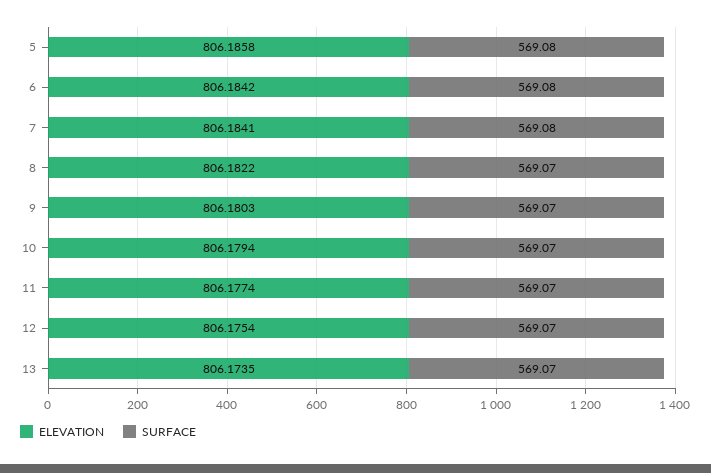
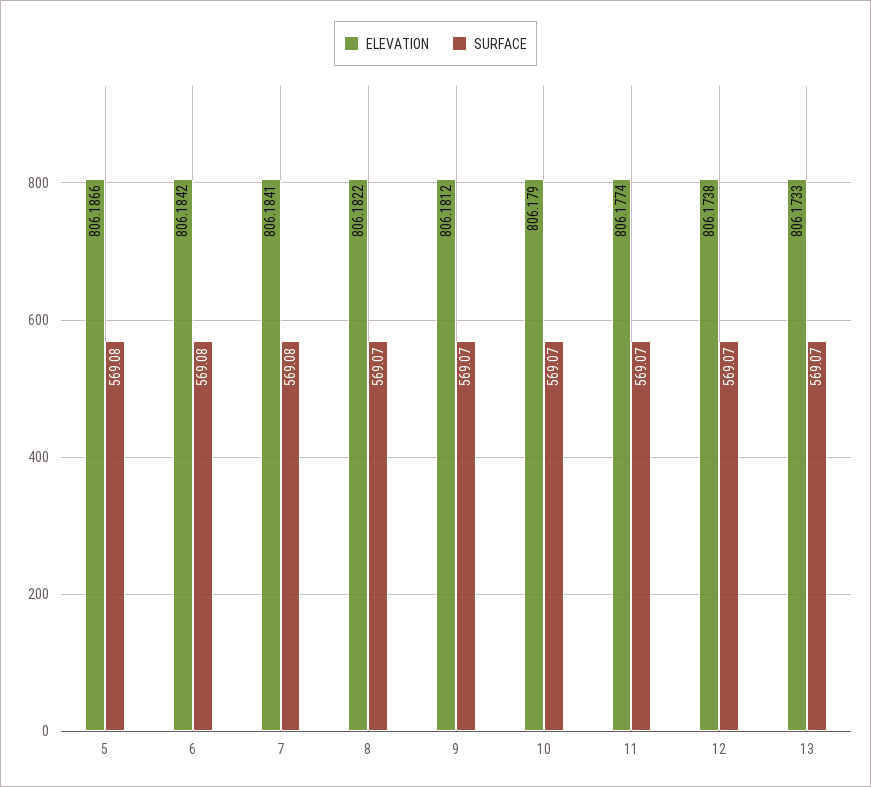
ELEVATION, 5: 806.1858 -> 806.1866
ELEVATION, 9: 806.1803 -> 806.1812
ELEVATION, 10: 806.1794 -> 806.179
ELEVATION, 12: 806.1754 -> 806.1738
ELEVATION, 13: 806.1735 -> 806.1733

